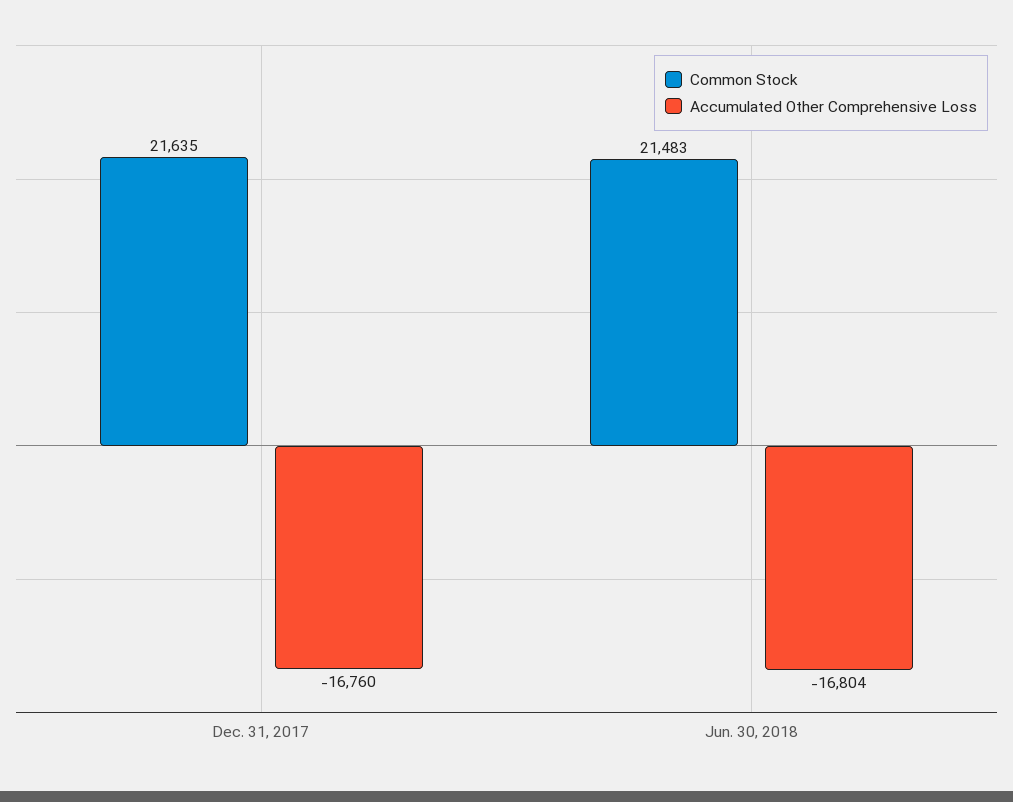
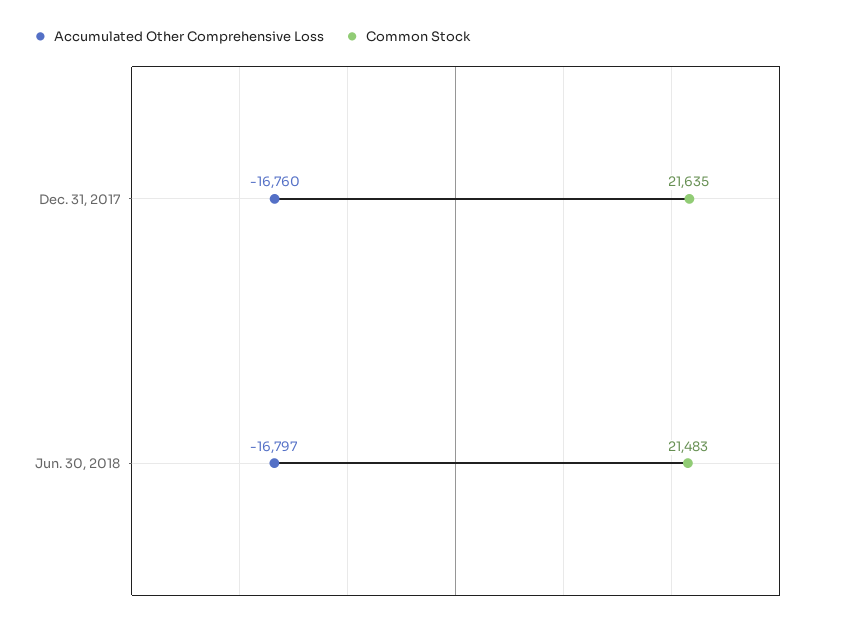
Accumulated Other Comprehensive Loss, Jun. 30, 2018: -16804 -> -16797

